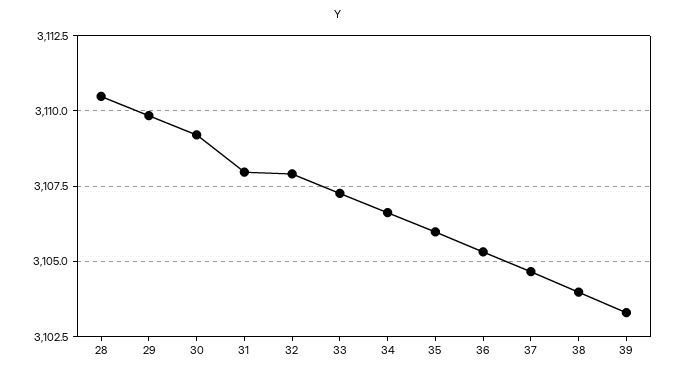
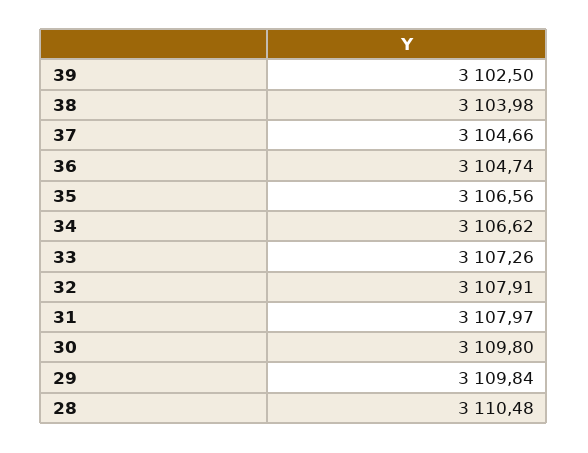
30: 3109.25 -> 3109.8
35: 3106 -> 3106.56
36: 3105.25 -> 3104.74
39: 3103.25 -> 3102.5

